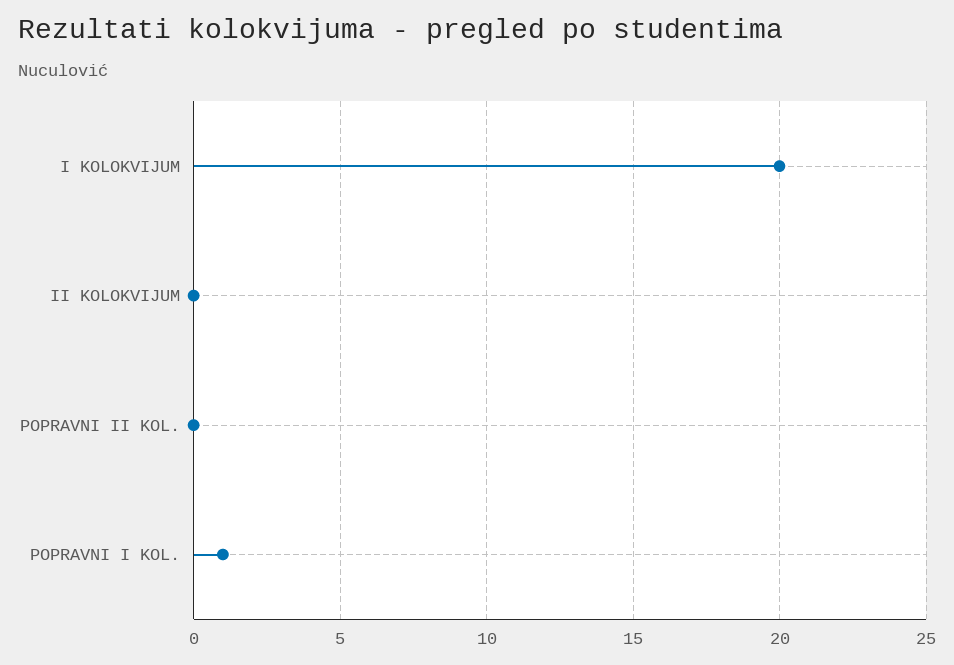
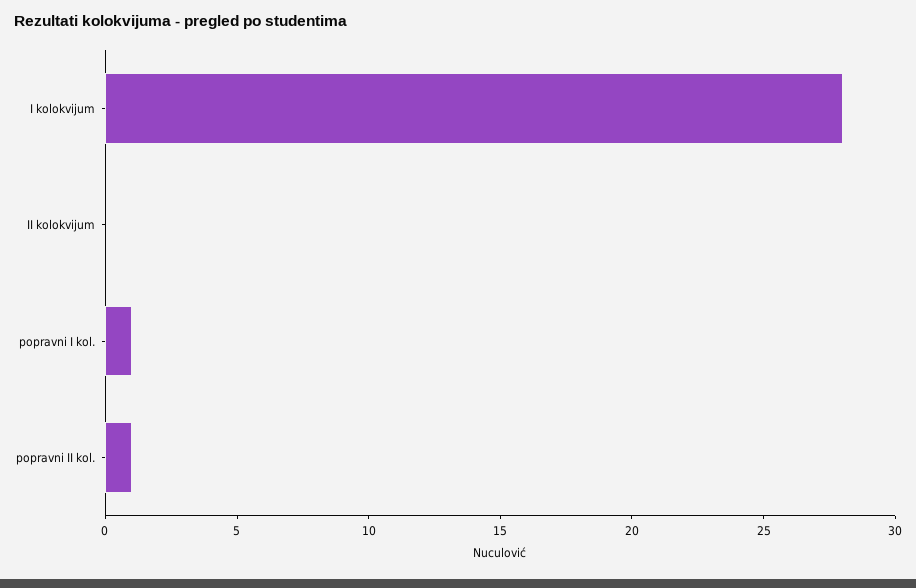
I KOLOKVIJUM: 20 -> 28
POPRAVNI II KOL.: 0 -> 1

